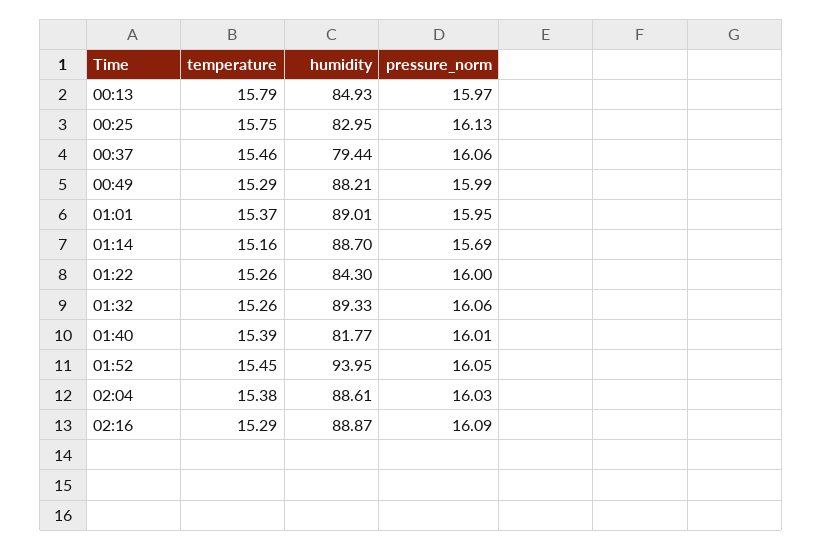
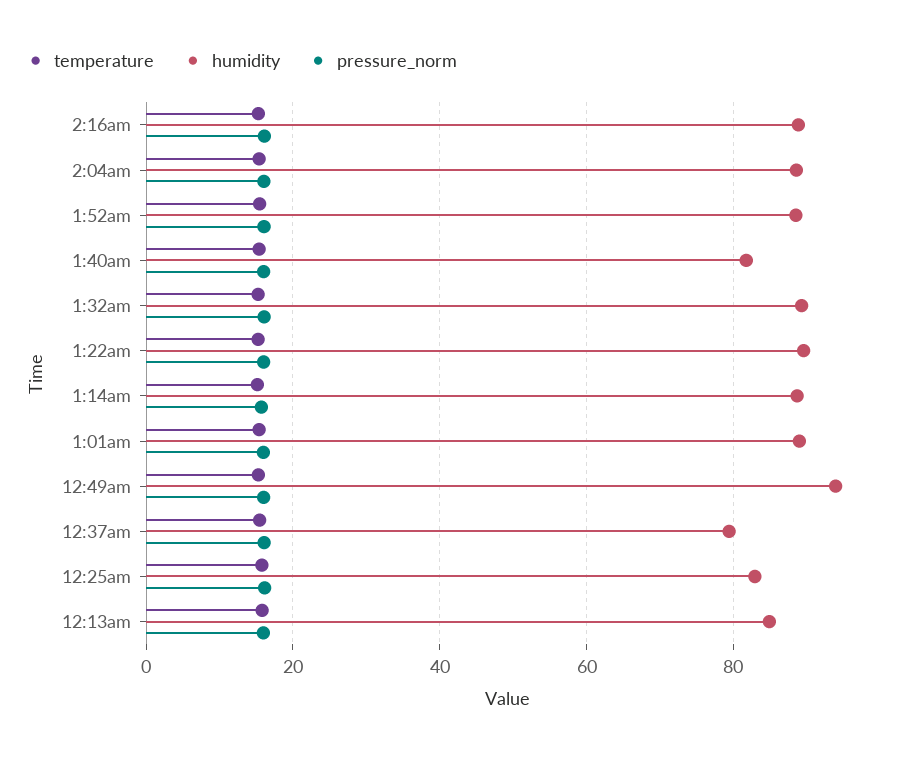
humidity, 00:49: 88.21 -> 94
humidity, 01:22: 84.3 -> 90
humidity, 01:52: 93.95 -> 88

